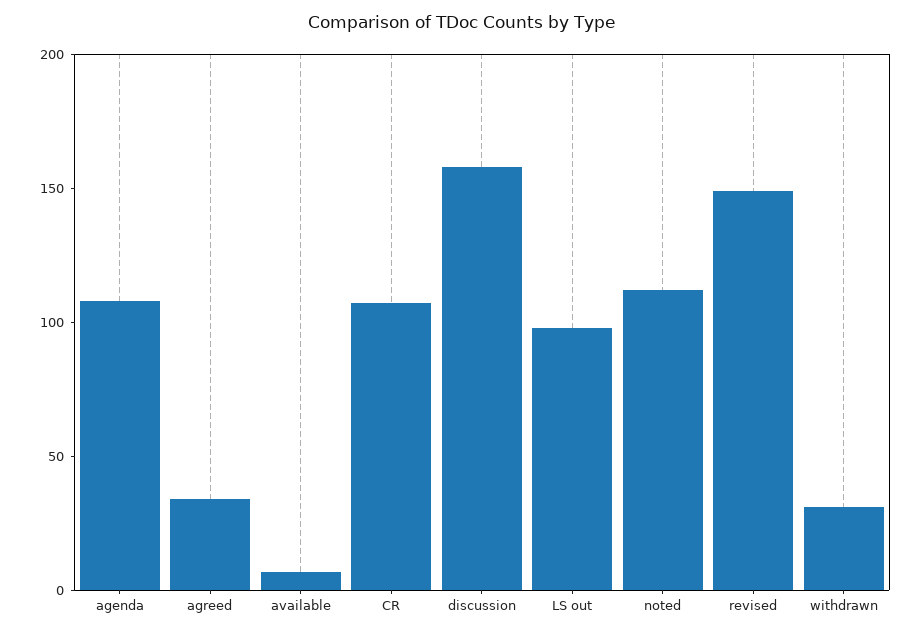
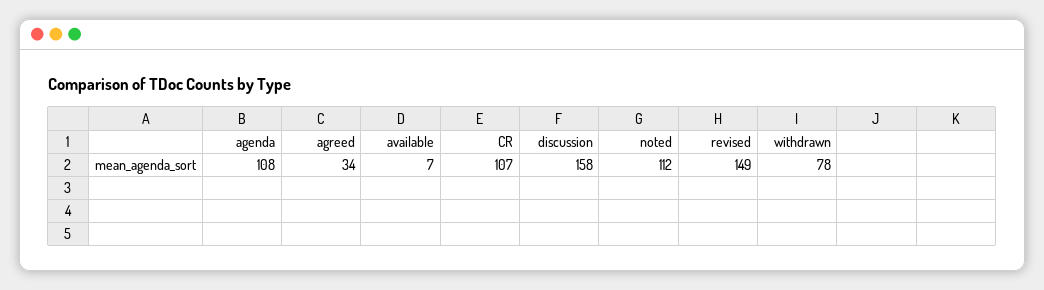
LS out: 100 -> none
withdrawn: 30 -> 78

